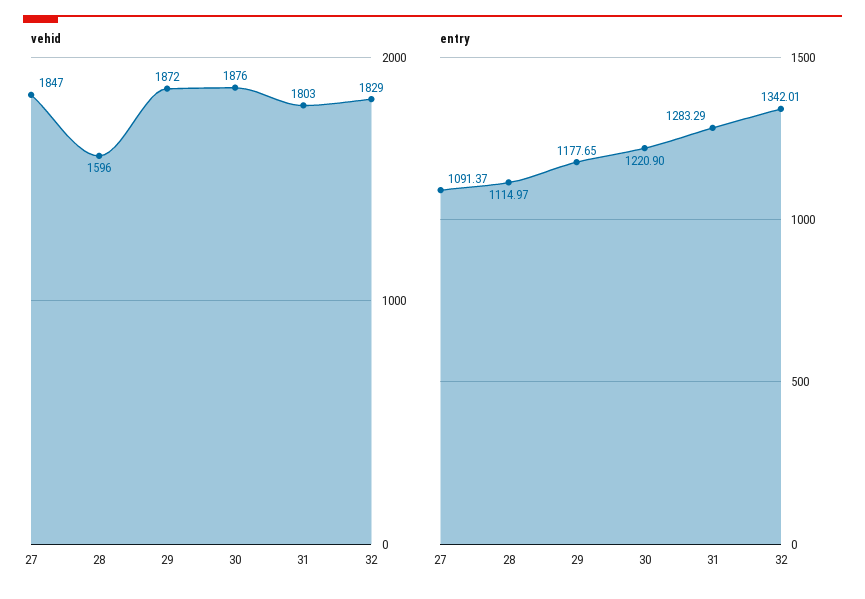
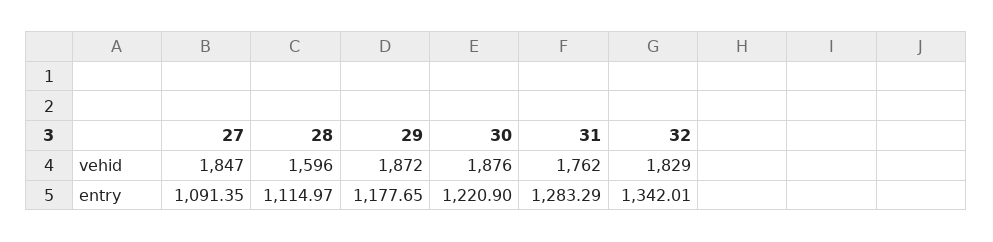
vehid, 31: 1803 -> 1762
entry, 27: 1091.37 -> 1091.35

